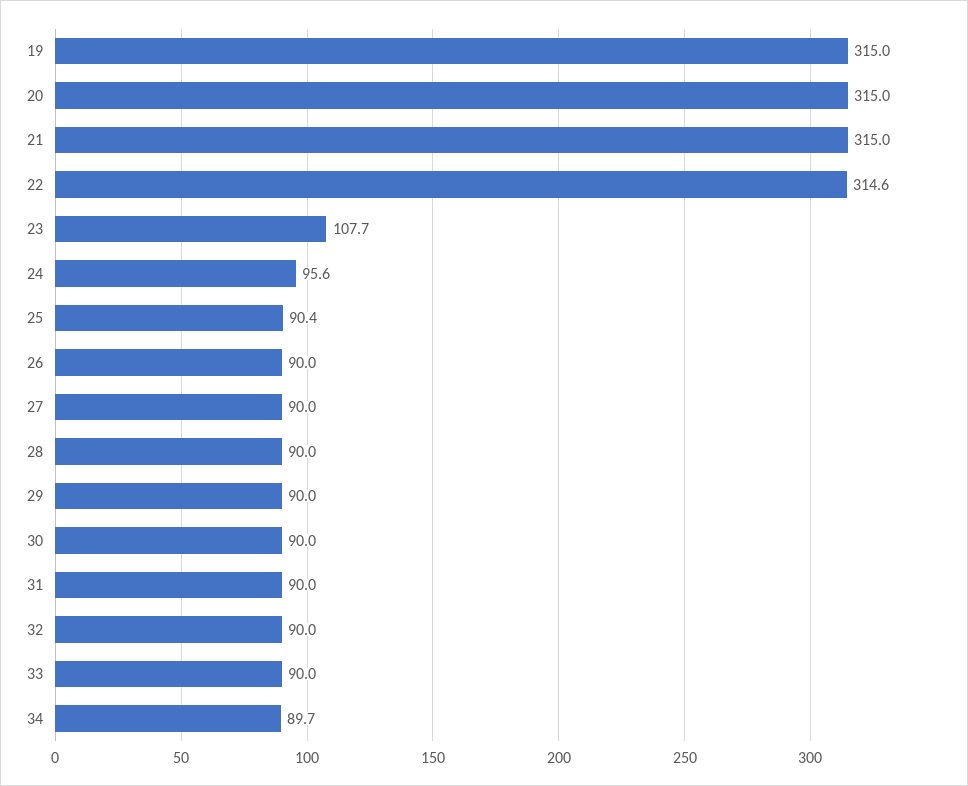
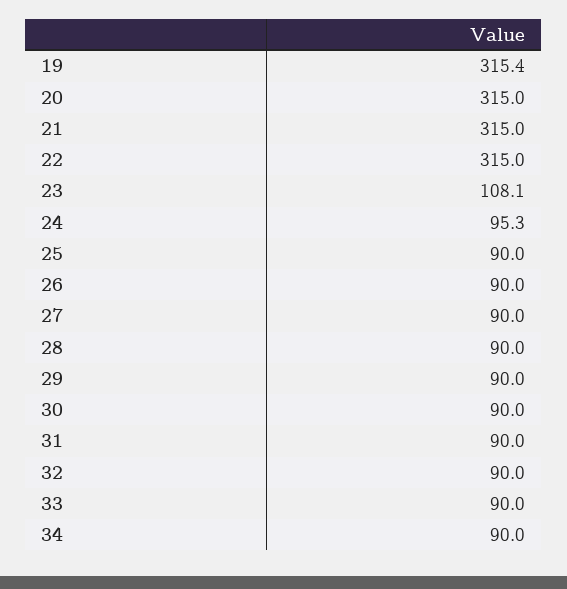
19: 315 -> 315.4
22: 314.6 -> 315
23: 107.7 -> 108.1
24: 95.6 -> 95.3
25: 90.4 -> 90
34: 89.7 -> 90

